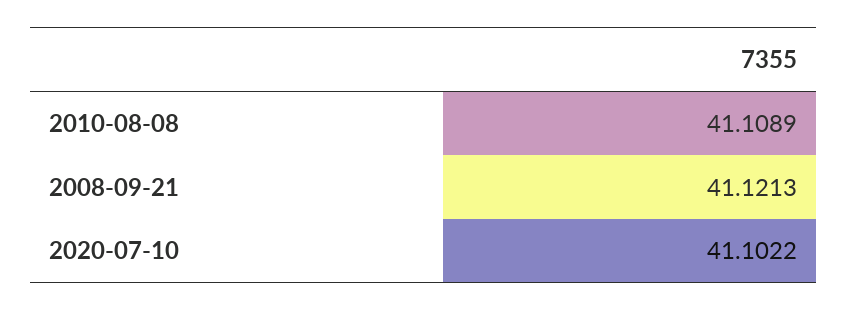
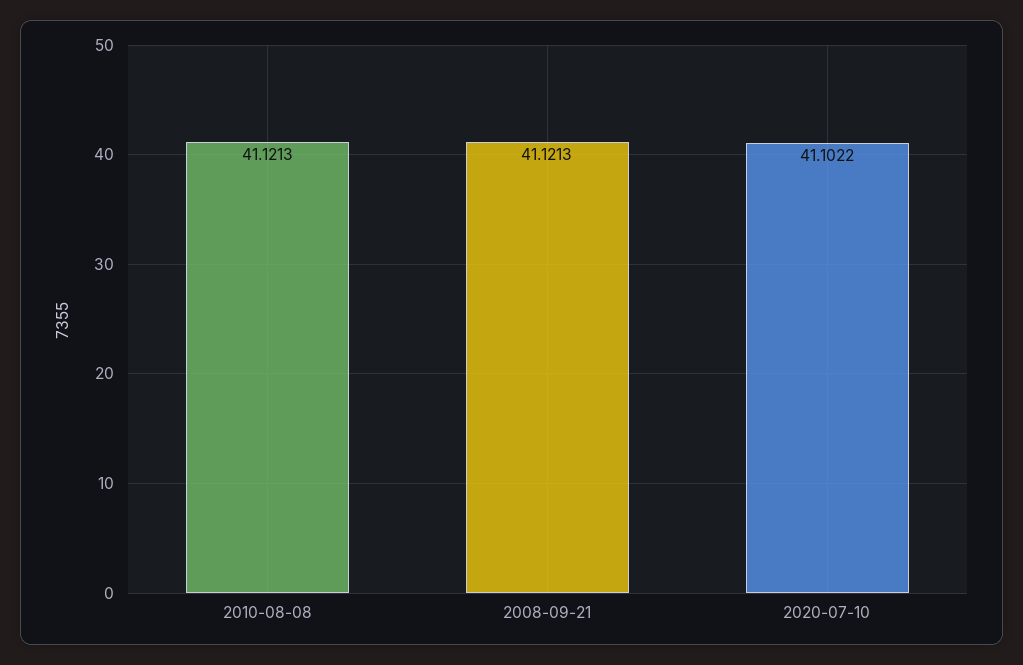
2010-08-08: 41.1089 -> 41.1213

